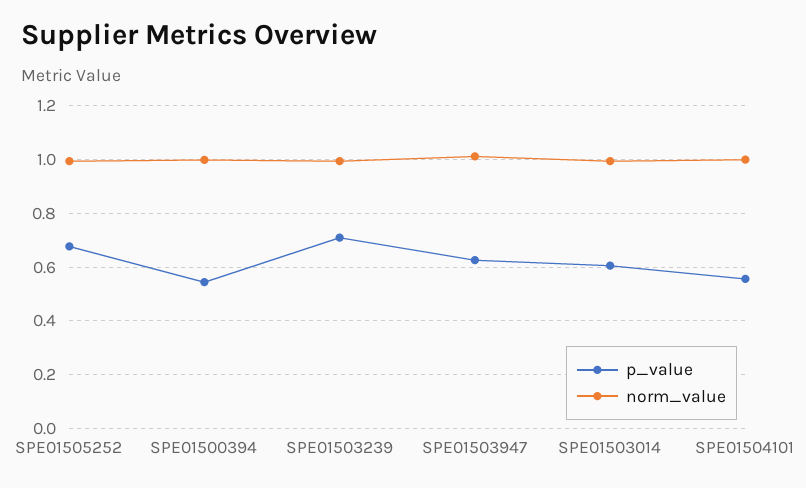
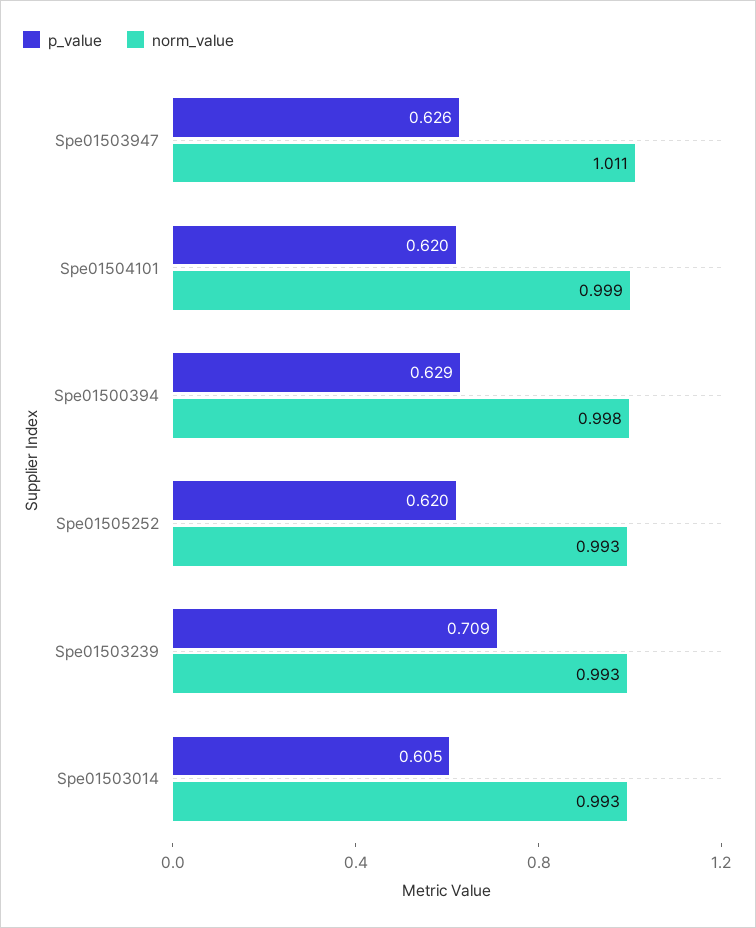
p_value, SPE01505252: 0.675 -> 0.62
p_value, SPE01500394: 0.55 -> 0.629
p_value, SPE01504101: 0.55 -> 0.62

